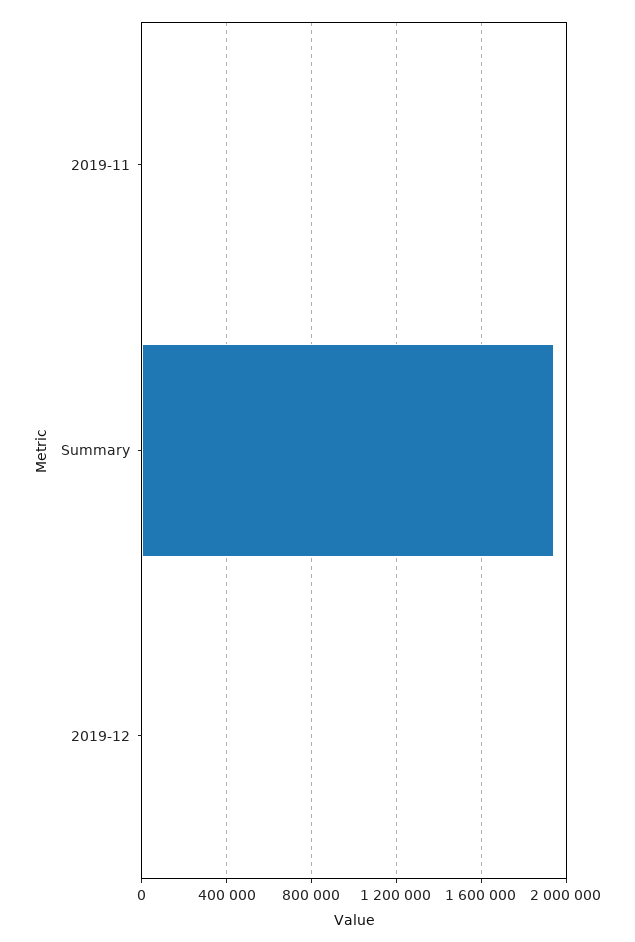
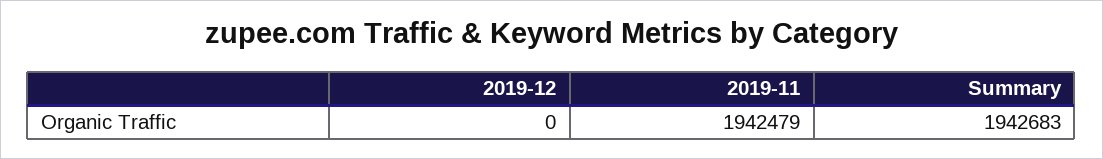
2019-11: 0 -> 1942479

